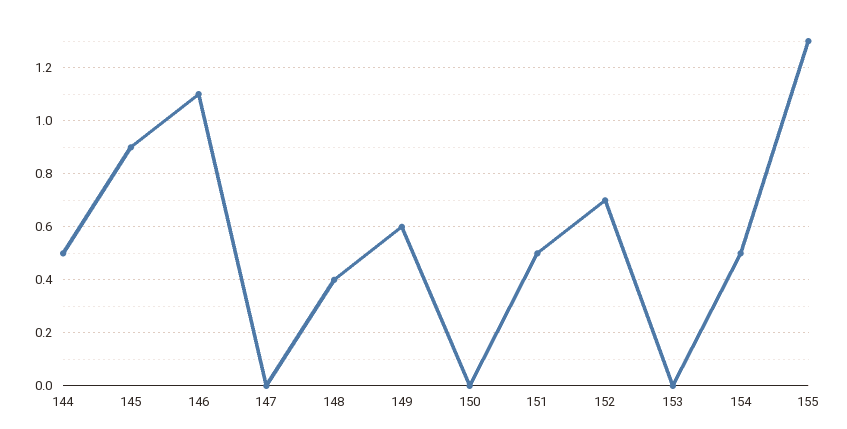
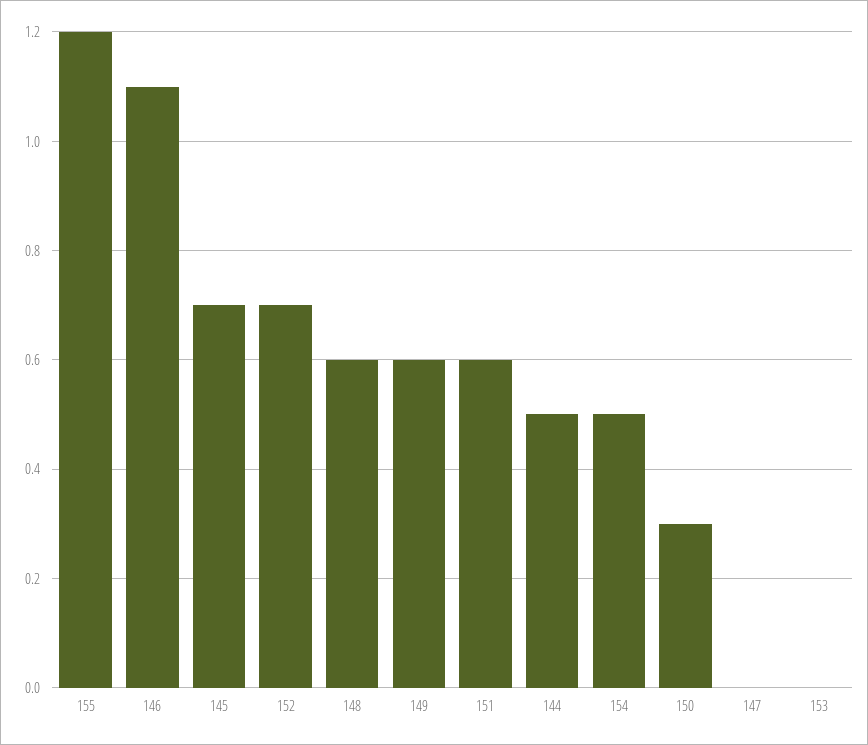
145: 0.9 -> 0.7
148: 0.4 -> 0.6
150: 0 -> 0.3
151: 0.5 -> 0.6
155: 1.3 -> 1.2

